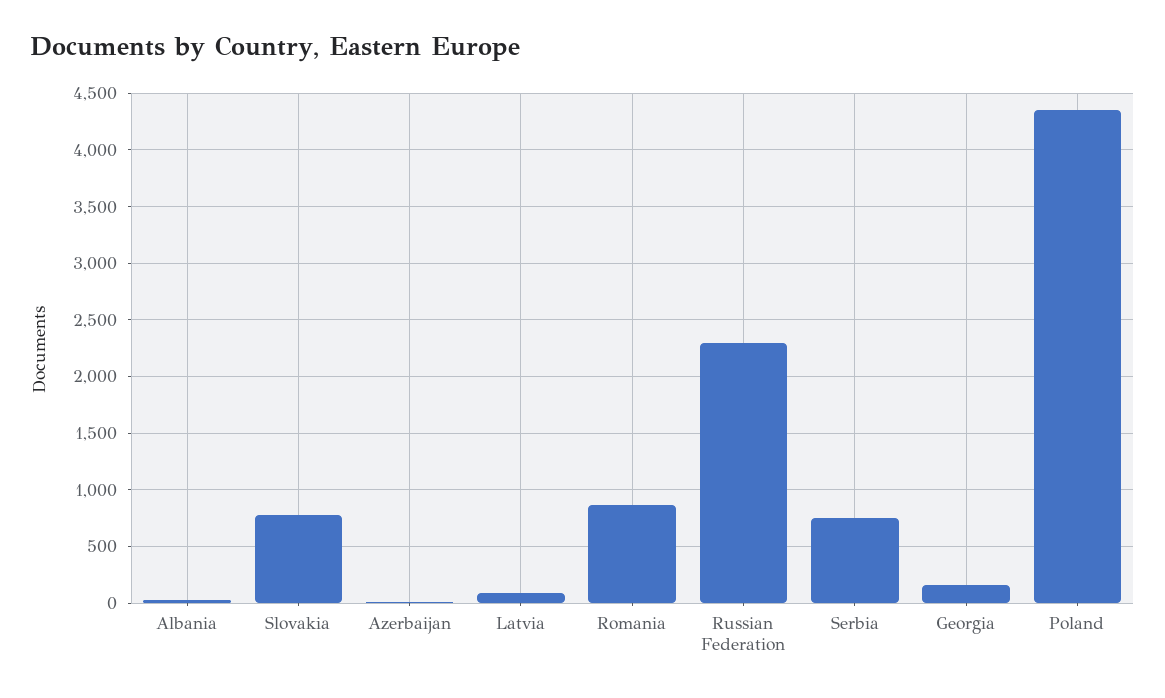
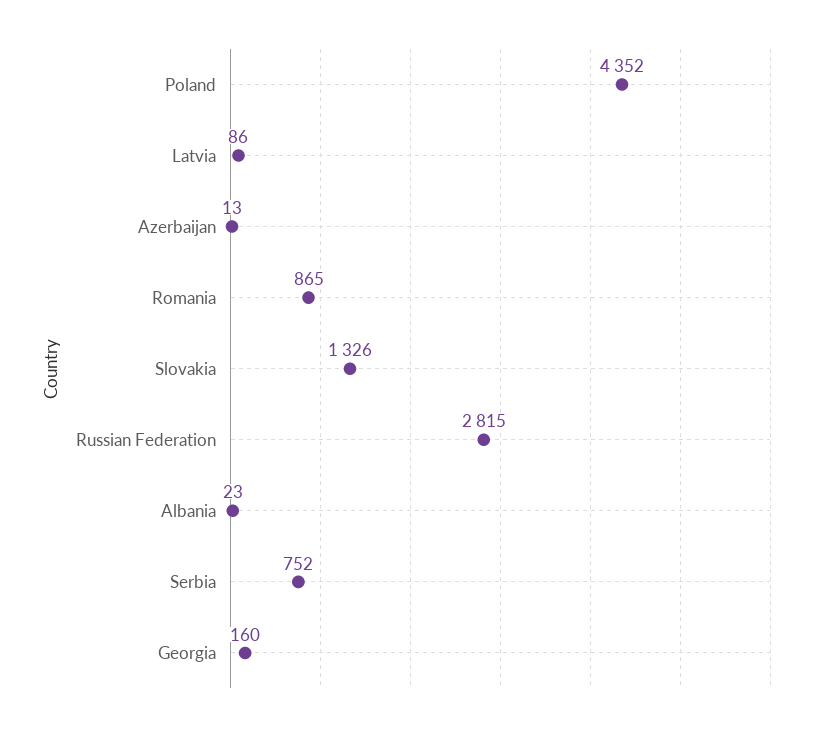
Slovakia: 800 -> 1326
Russian Federation: 2300 -> 2815

